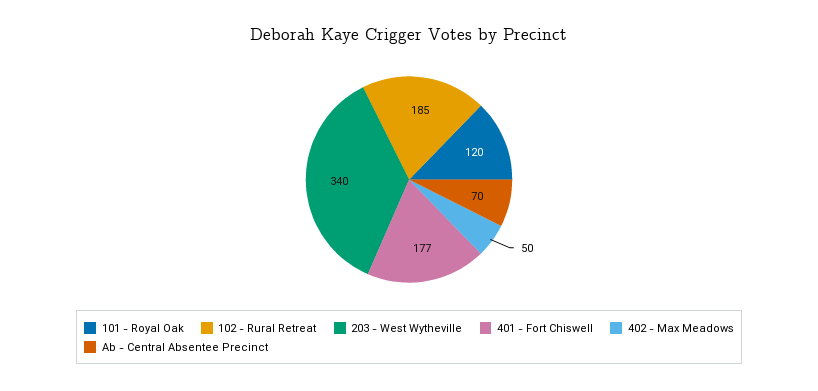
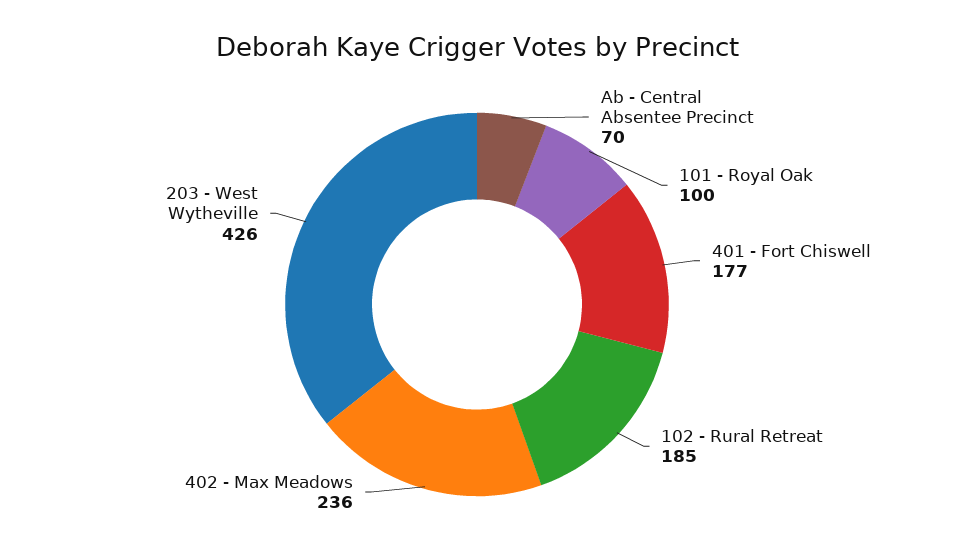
101 - Royal Oak: 120 -> 100
203 - West Wytheville: 340 -> 426
402 - Max Meadows: 50 -> 236

